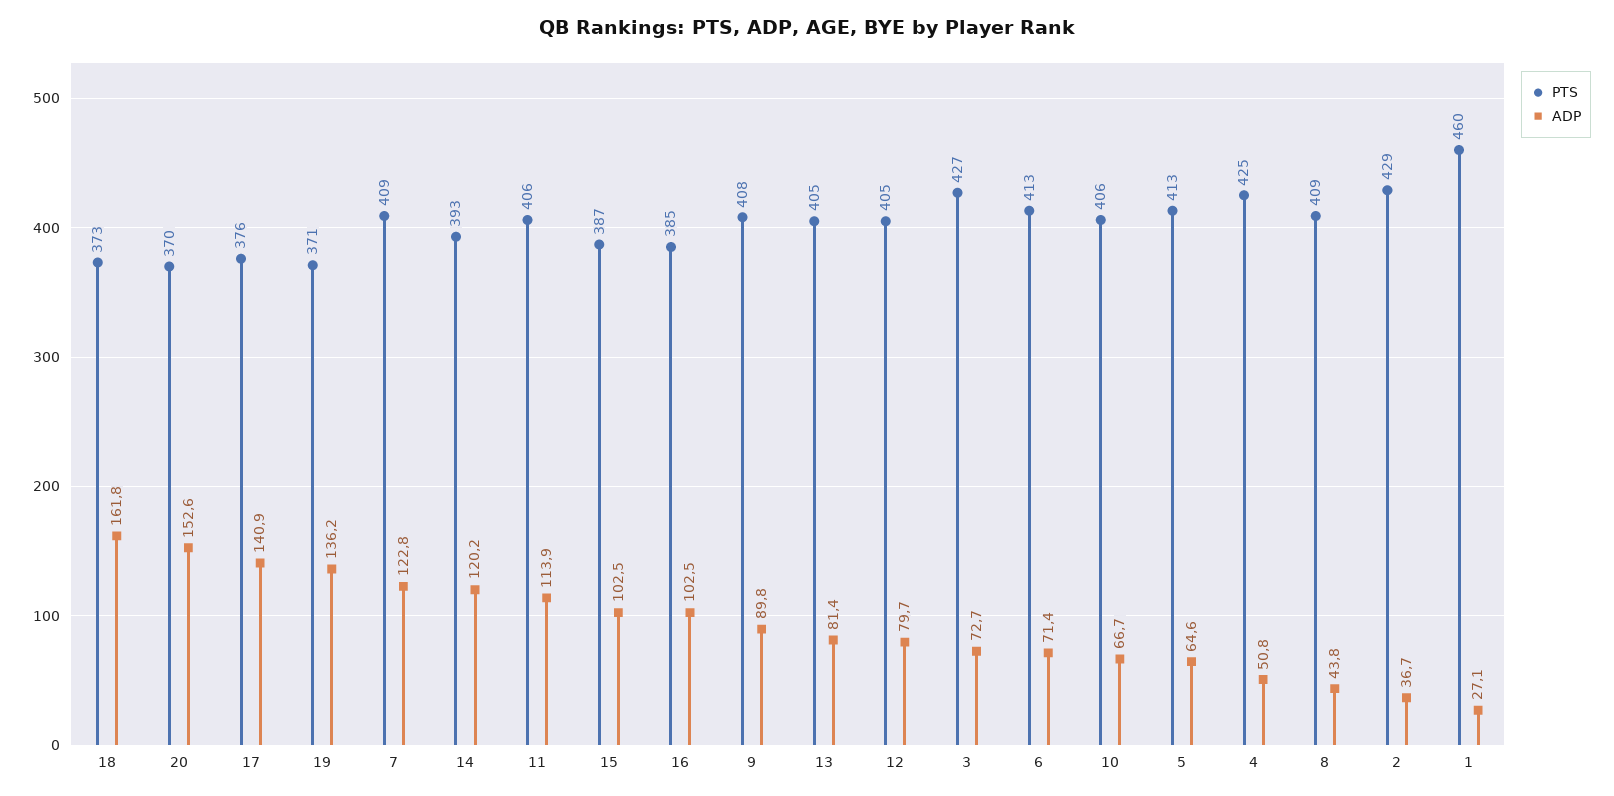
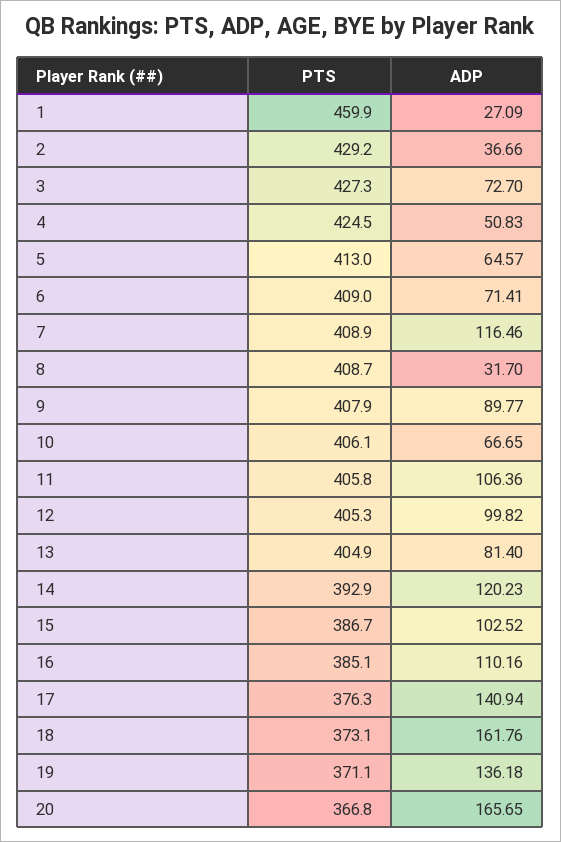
PTS, 20: 370 -> 366.8
ADP, 20: 152.6 -> 165.65
ADP, 7: 122.8 -> 116.46
ADP, 11: 113.9 -> 106.36
ADP, 16: 102.5 -> 110.16
ADP, 12: 79.7 -> 99.82
PTS, 6: 413 -> 409
ADP, 8: 43.8 -> 31.7

